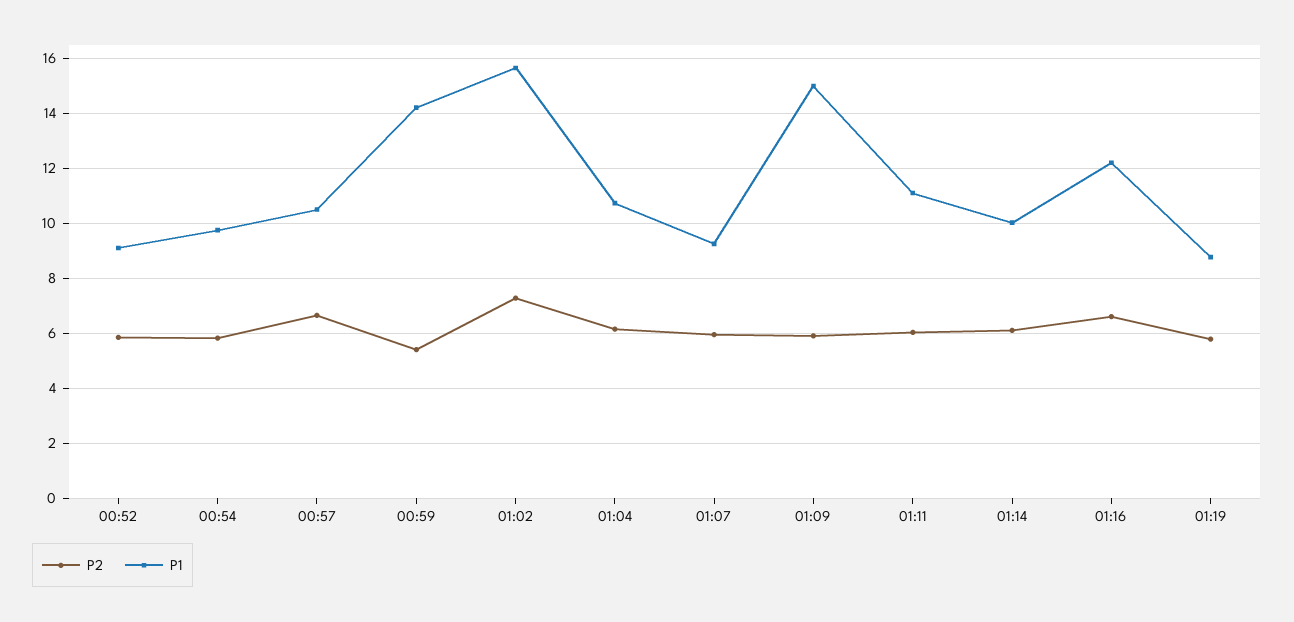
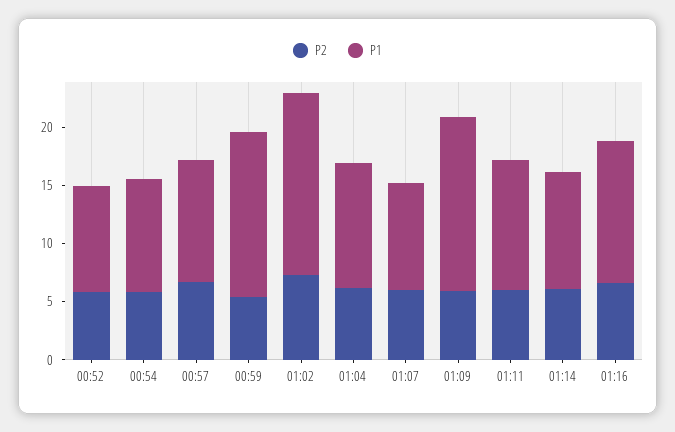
P2, 01:19: 5.75 -> none
P1, 01:19: 8.75 -> none

